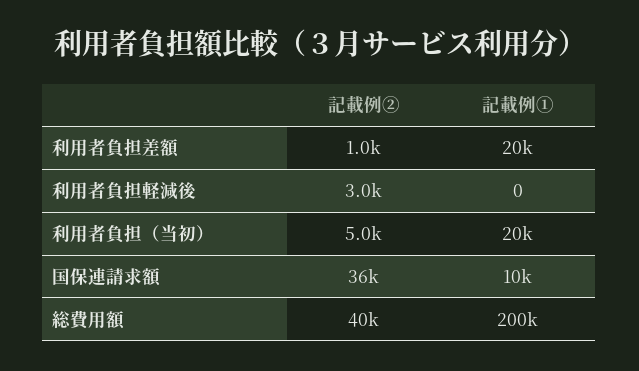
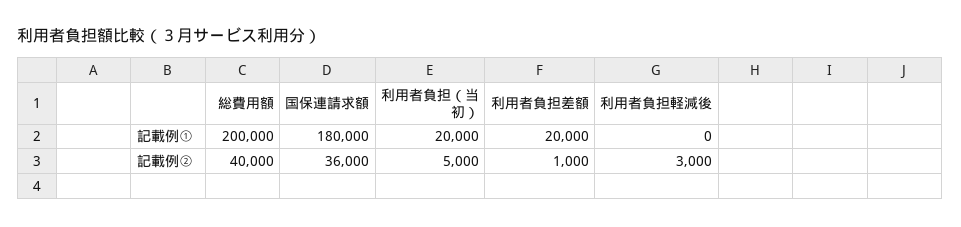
記載例①, 国保連請求額: 10000 -> 180000

